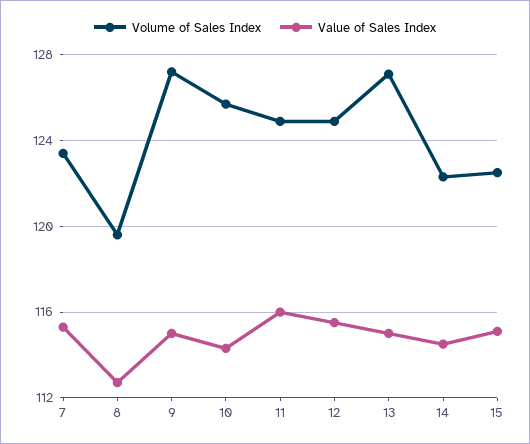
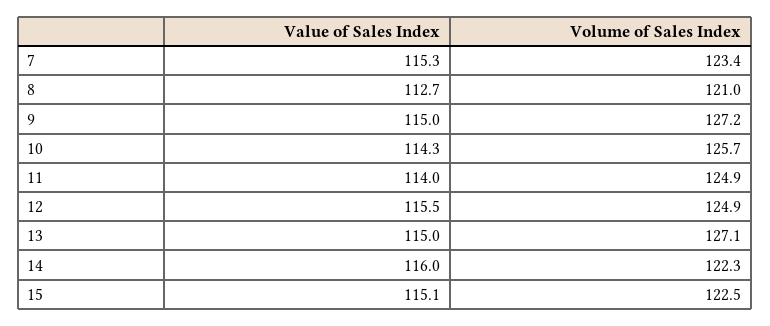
Volume of Sales Index, 8: 119.5 -> 121
Value of Sales Index, 11: 116 -> 114
Value of Sales Index, 14: 114.5 -> 116

